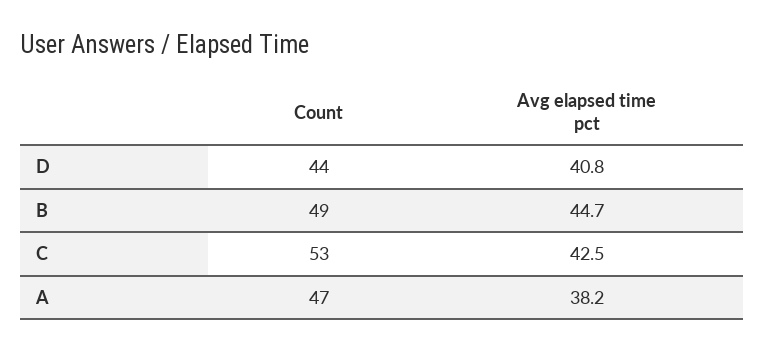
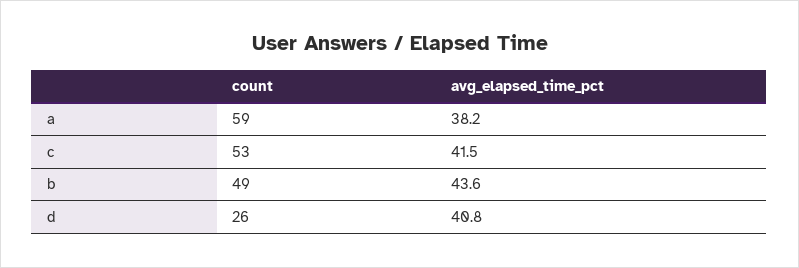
Count, D: 44 -> 26
Avg elapsed time pct, B: 44.7 -> 43.6
Avg elapsed time pct, C: 42.5 -> 41.5
Count, A: 47 -> 59

